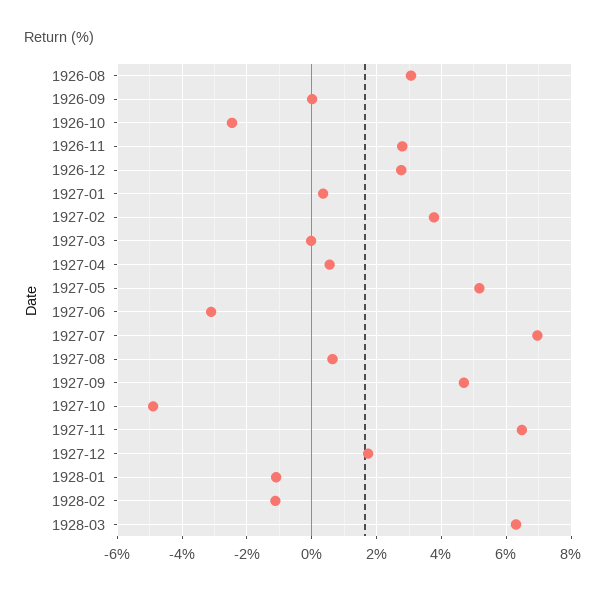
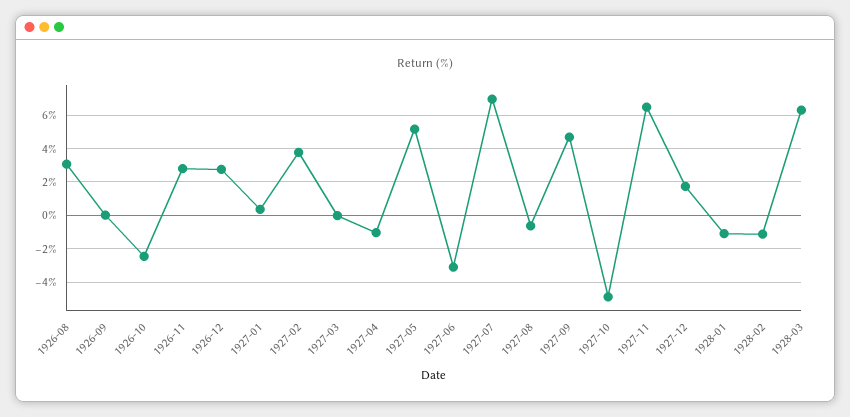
1927-04: 0.6 -> -1
1927-08: 0.6 -> -0.5

